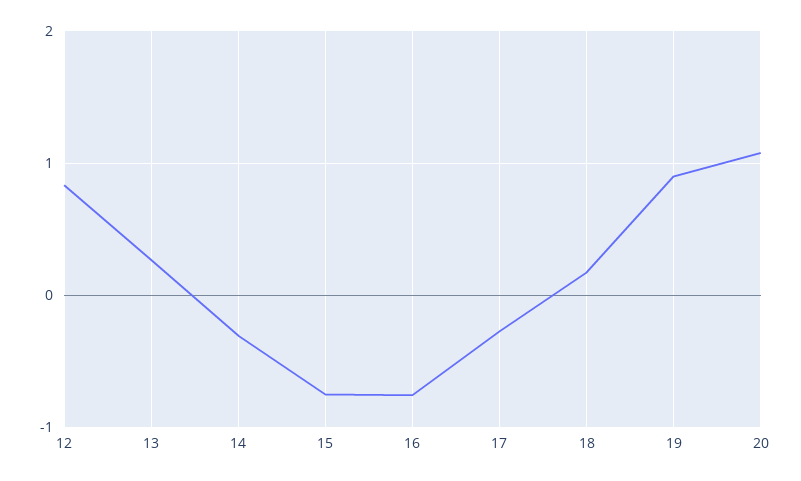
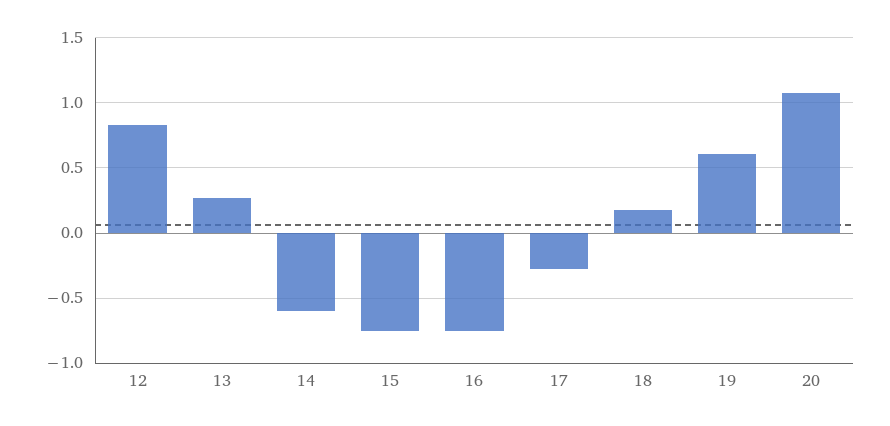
14: -0.3 -> -0.6
19: 0.9 -> 0.6

